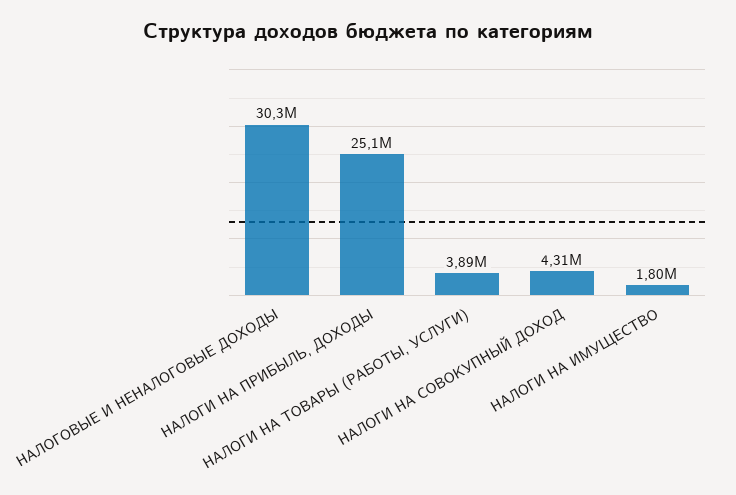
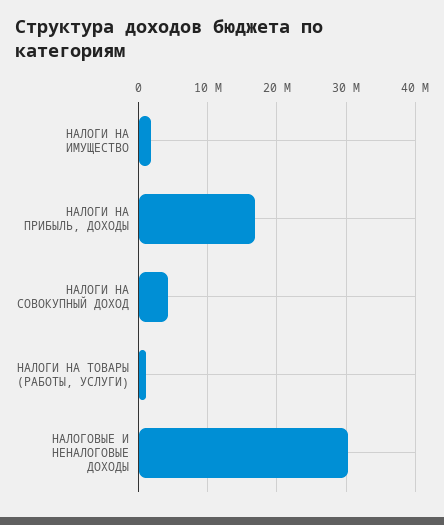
НАЛОГИ НА ПРИБЫЛЬ, ДОХОДЫ: 25100000 -> 17000000
НАЛОГИ НА ТОВАРЫ (РАБОТЫ, УСЛУГИ): 3890000 -> 1000000

